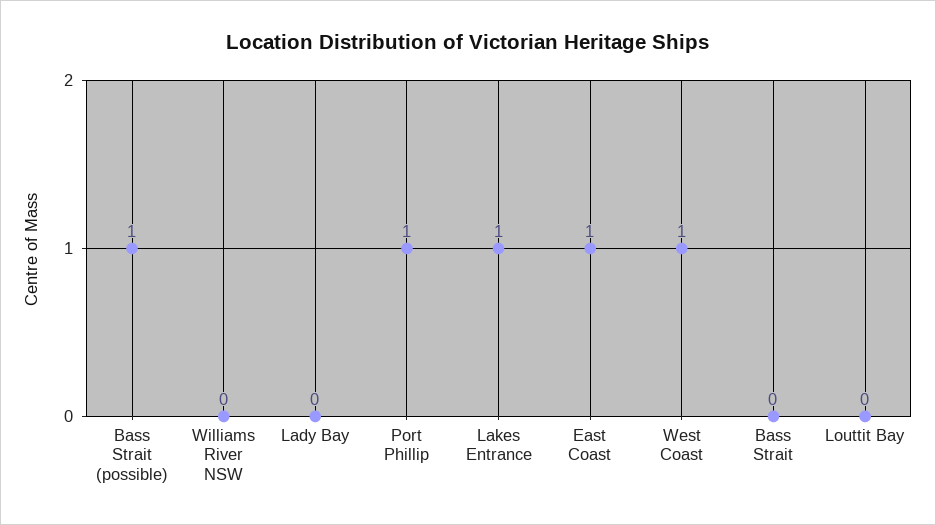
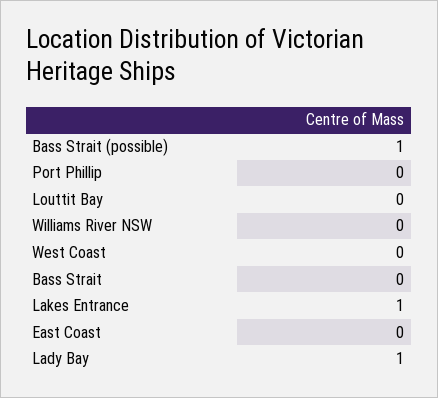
Lady Bay: 0 -> 1
Port Phillip: 1 -> 0
East Coast: 1 -> 0
West Coast: 1 -> 0

